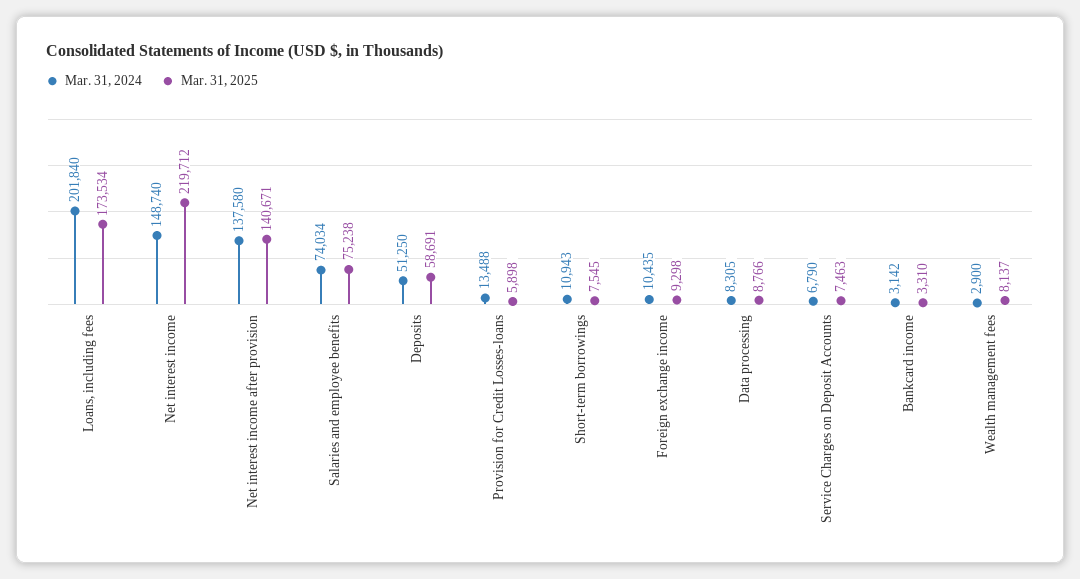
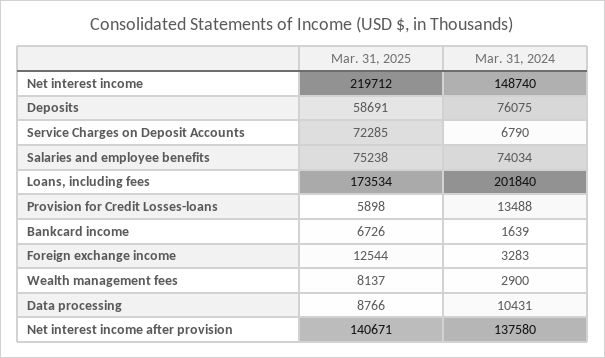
Mar. 31, 2024, Deposits: 51250 -> 76075
Mar. 31, 2024, Short-term borrowings: 10943 -> none
Mar. 31, 2025, Short-term borrowings: 7545 -> none
Mar. 31, 2024, Foreign exchange income: 10435 -> 3283
Mar. 31, 2025, Foreign exchange income: 9298 -> 12544
Mar. 31, 2024, Data processing: 8305 -> 10431
Mar. 31, 2025, Service Charges on Deposit Accounts: 7463 -> 72285
Mar. 31, 2024, Bankcard income: 3142 -> 1639
Mar. 31, 2025, Bankcard income: 3310 -> 6726

